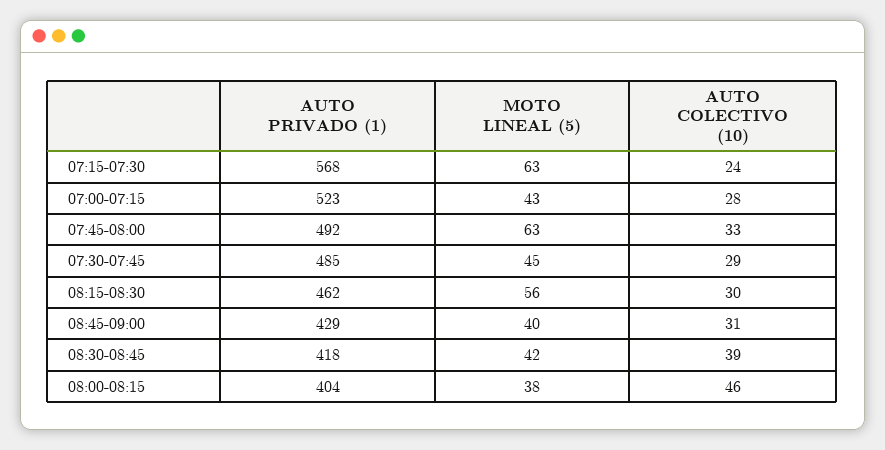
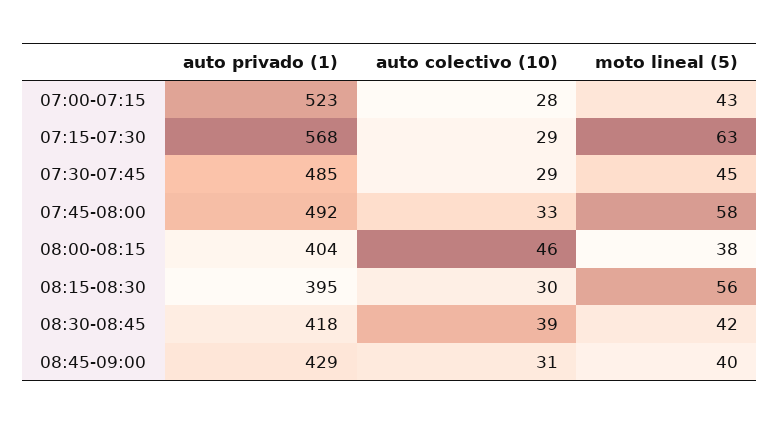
AUTO COLECTIVO (10), 07:15-07:30: 24 -> 29
MOTO LINEAL (5), 07:45-08:00: 63 -> 58
AUTO PRIVADO (1), 08:15-08:30: 462 -> 395

